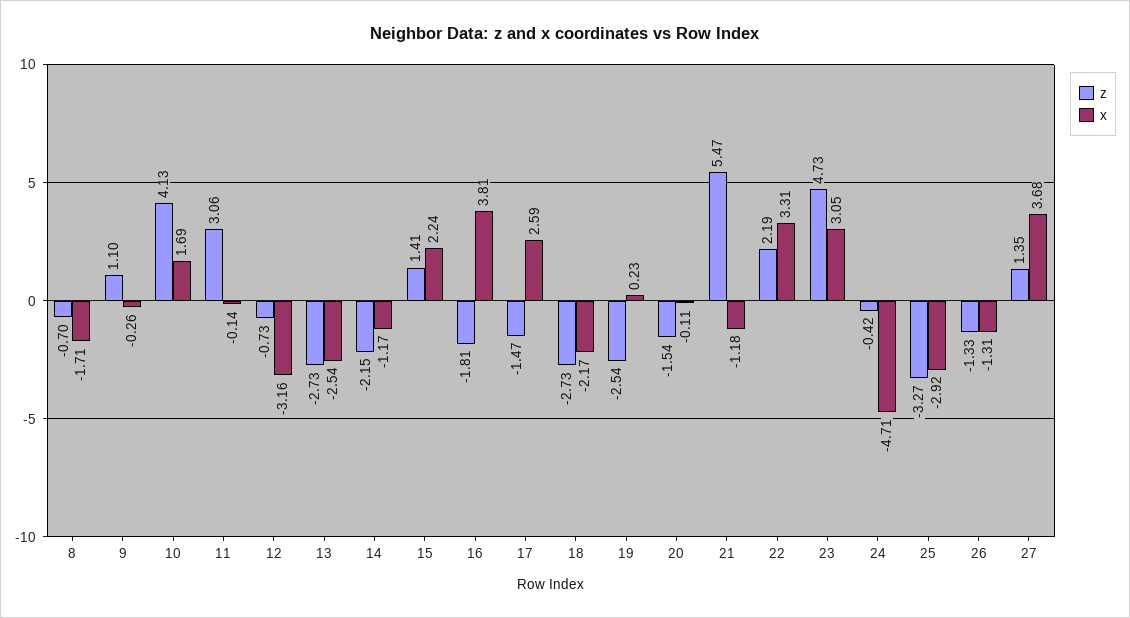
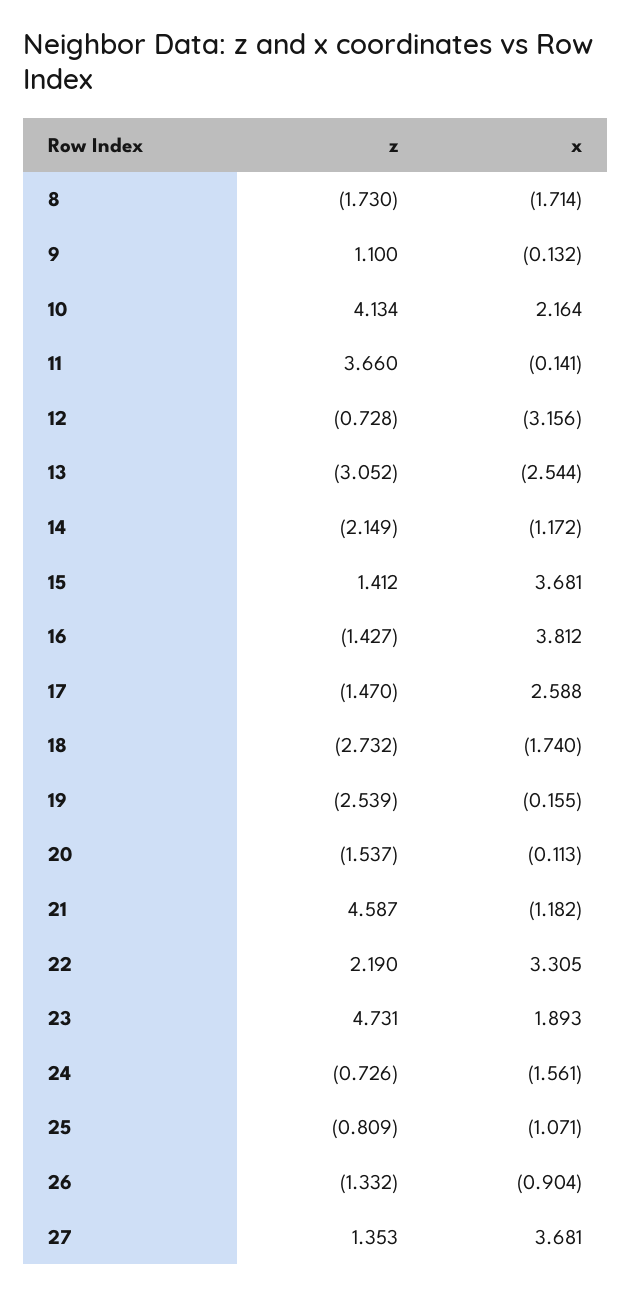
z, 8: -0.7 -> -1.73
x, 9: -0.26 -> -0.132
x, 10: 1.69 -> 2.164
z, 11: 3.06 -> 3.66
z, 13: -2.73 -> -3.052
x, 15: 2.24 -> 3.681
z, 16: -1.81 -> -1.427
x, 18: -2.17 -> -1.74
x, 19: 0.23 -> -0.155
z, 21: 5.47 -> 4.587
x, 23: 3.05 -> 1.893
z, 24: -0.42 -> -0.726
x, 24: -4.71 -> -1.561
z, 25: -3.27 -> -0.809
x, 25: -2.92 -> -1.071
x, 26: -1.31 -> -0.904

